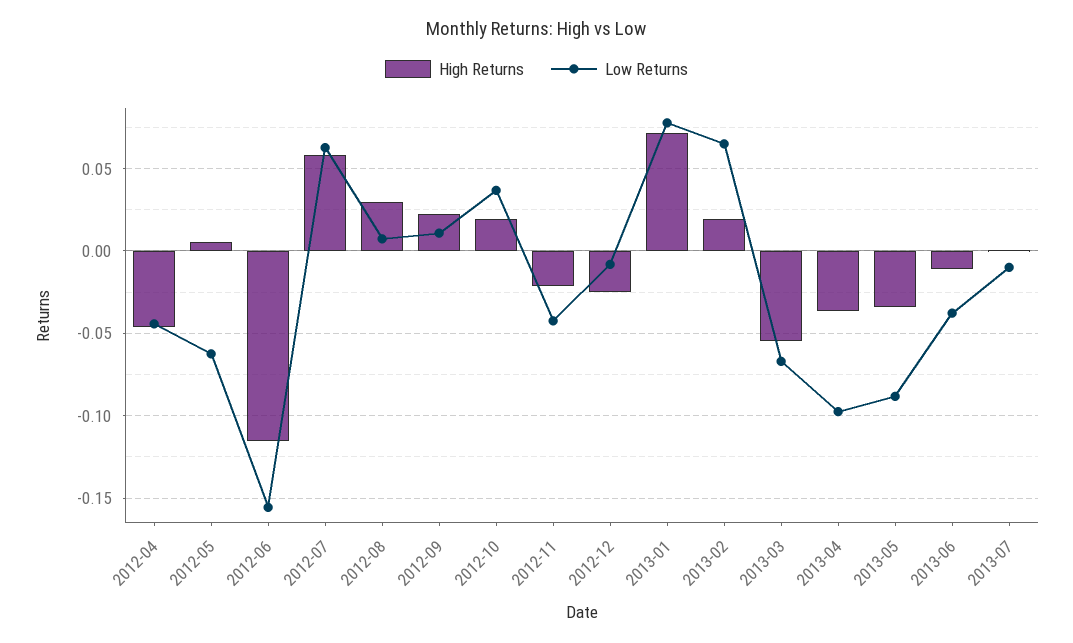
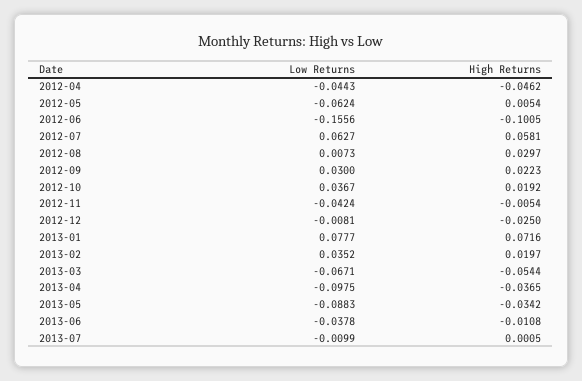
High Returns, 2012-06: -0.115 -> -0.1005
Low Returns, 2012-09: 0.01 -> 0.03
High Returns, 2012-11: -0.02 -> -0.0054
Low Returns, 2013-02: 0.065 -> 0.0352

